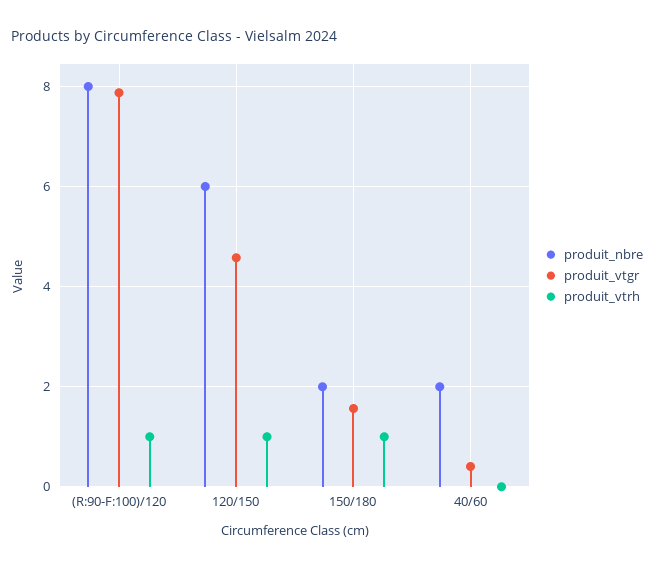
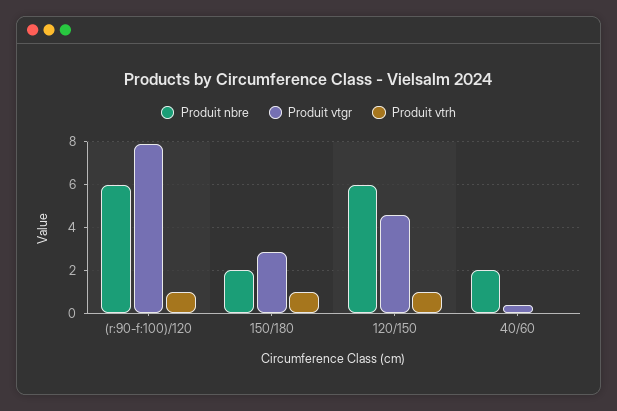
produit_nbre, (R:90-F:100)/120: 8 -> 6
produit_vtgr, 150/180: 1.6 -> 3

